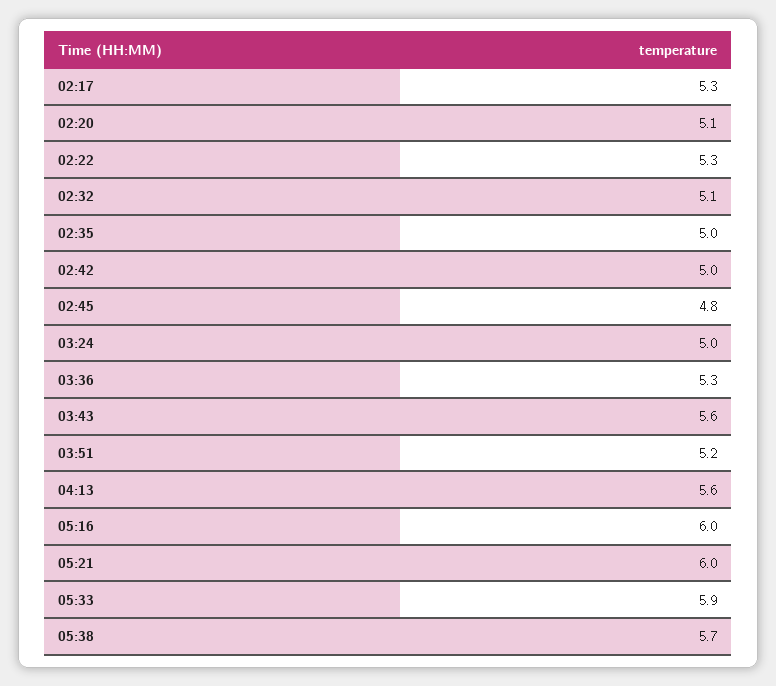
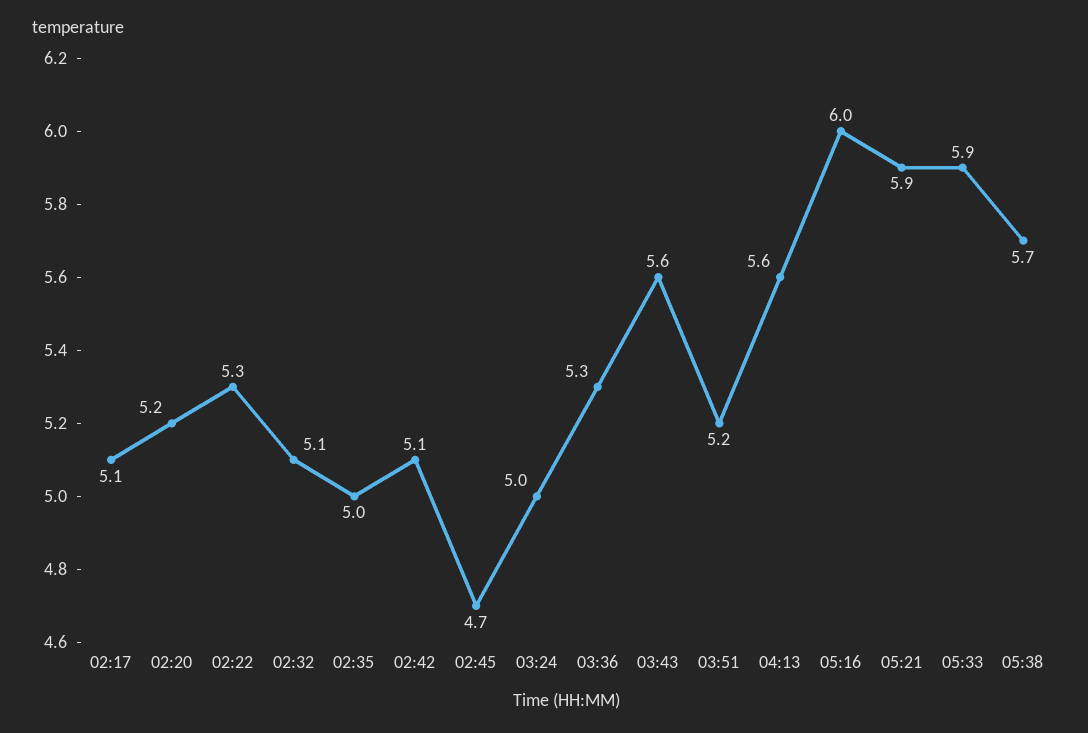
02:17: 5.3 -> 5.1
02:20: 5.1 -> 5.2
02:42: 5 -> 5.1
02:45: 4.8 -> 4.7
05:21: 6 -> 5.9

